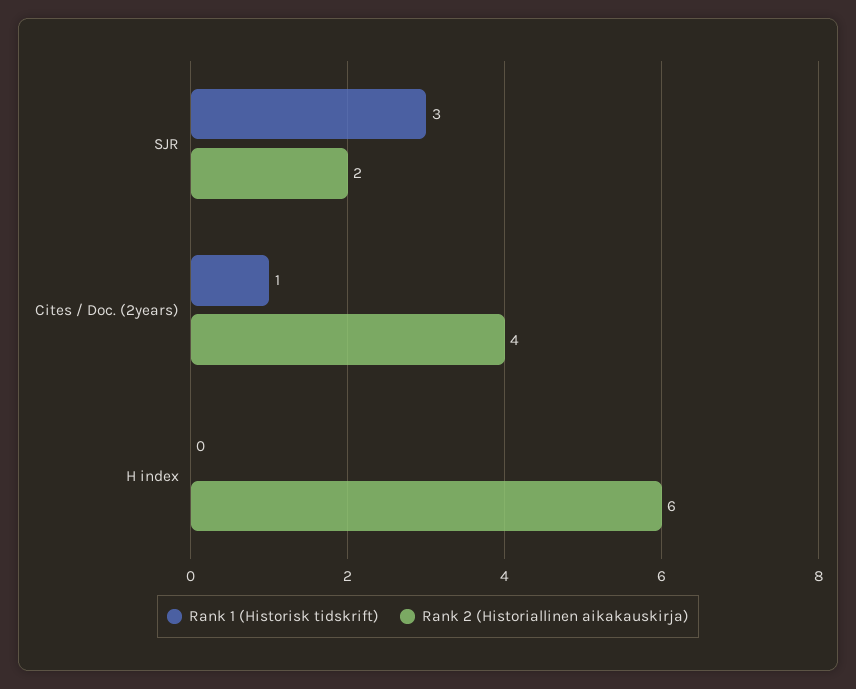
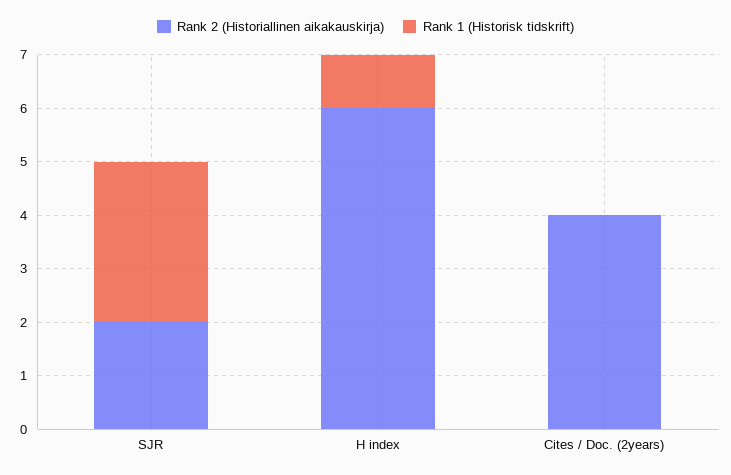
Rank 1 (Historisk tidskrift), Cites / Doc. (2years): 1 -> 0
Rank 1 (Historisk tidskrift), H index: 0 -> 1

